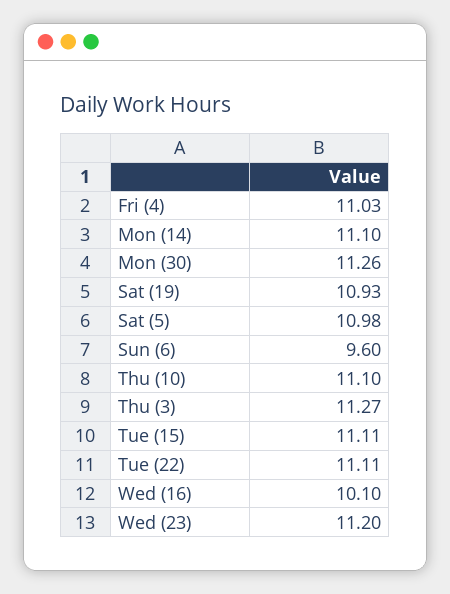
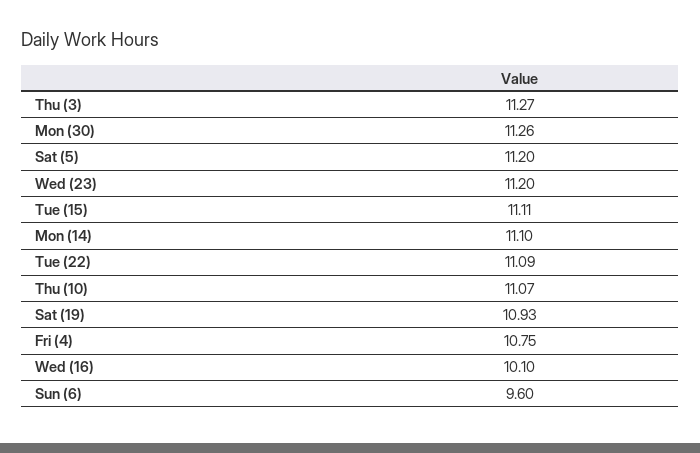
Fri (4): 11.03 -> 10.75
Sat (5): 10.98 -> 11.2
Thu (10): 11.1 -> 11.07
Tue (22): 11.11 -> 11.09

